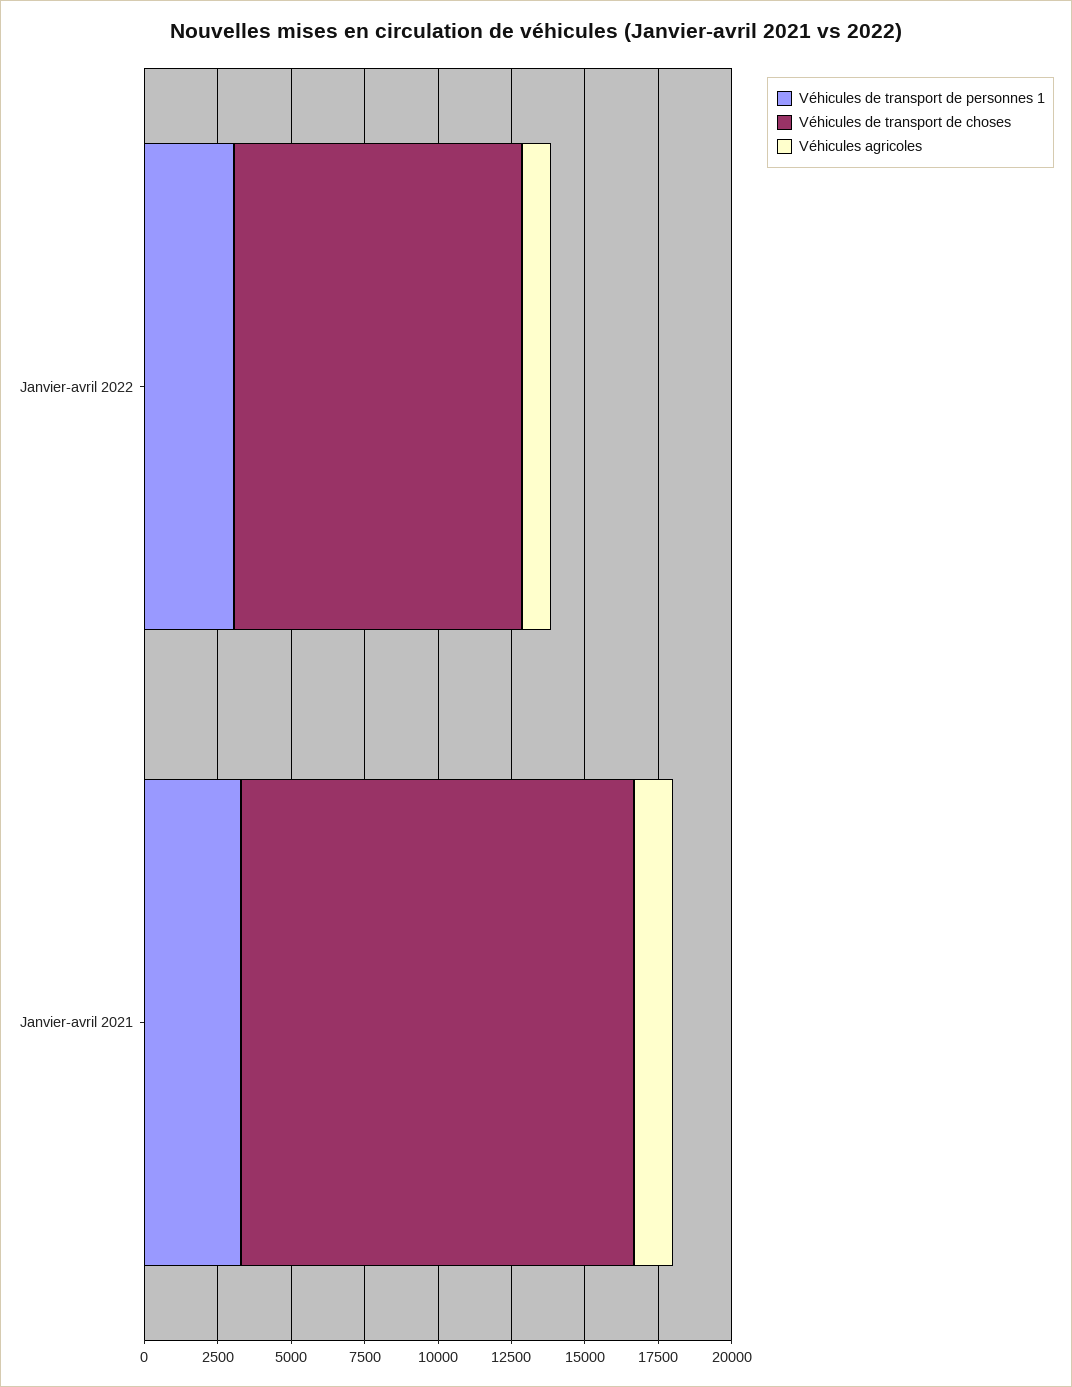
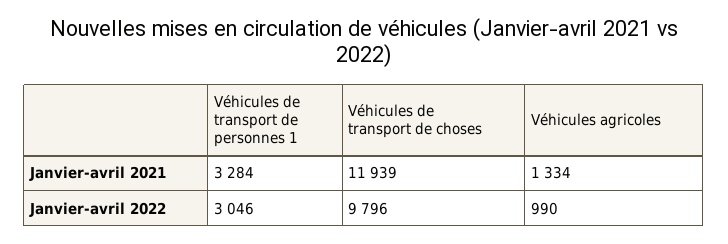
Véhicules de transport de choses, Janvier-avril 2021: 13500 -> 11939

